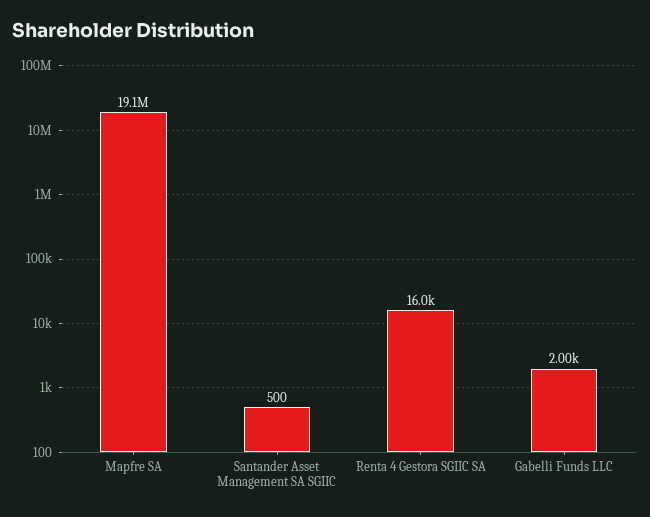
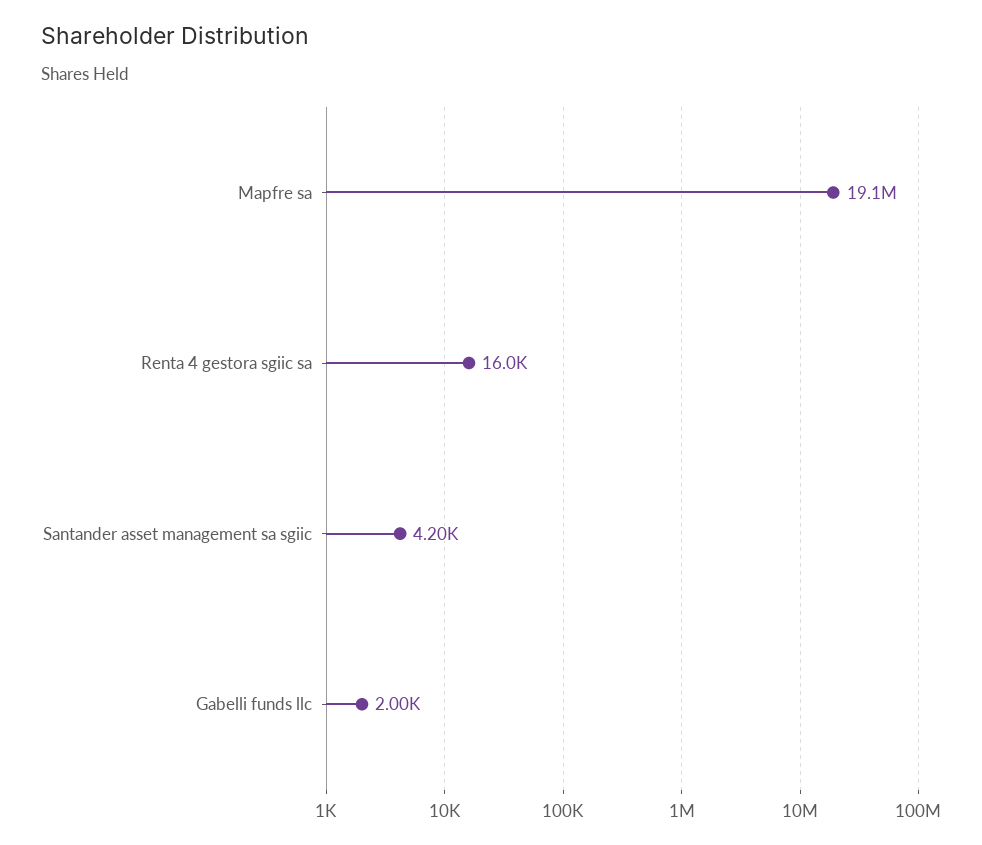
Santander Asset Management SA SGIIC: 500 -> 4200

